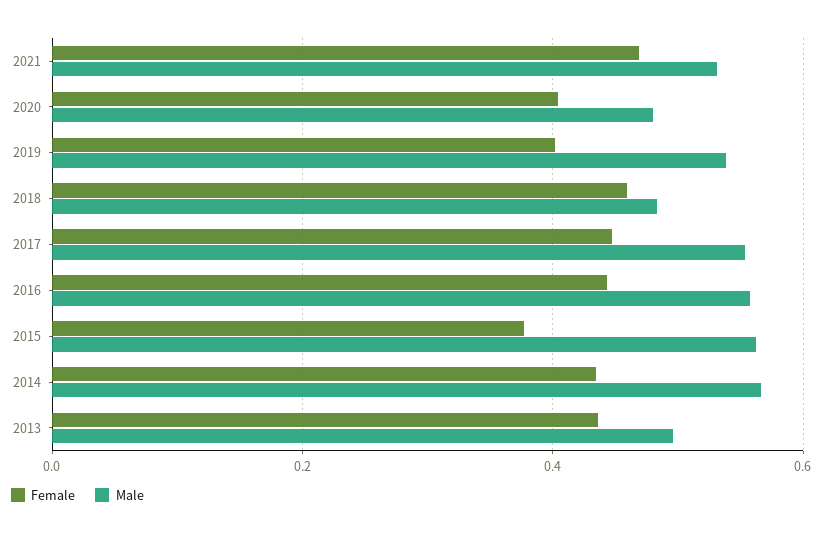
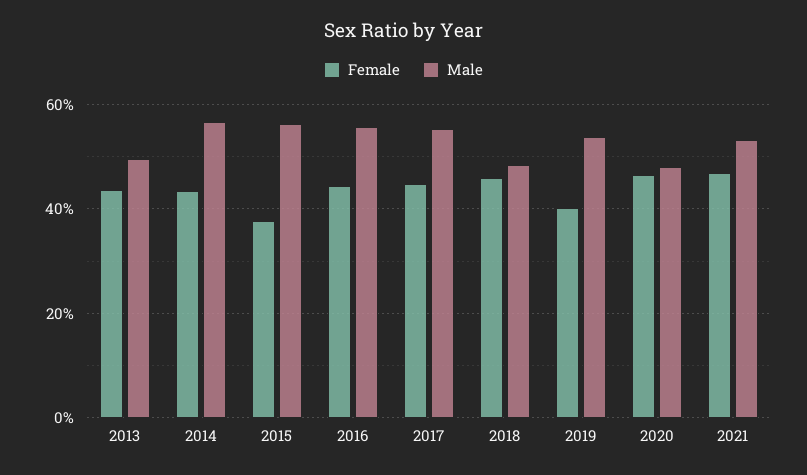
Female, 2020: 0.4 -> 0.46

